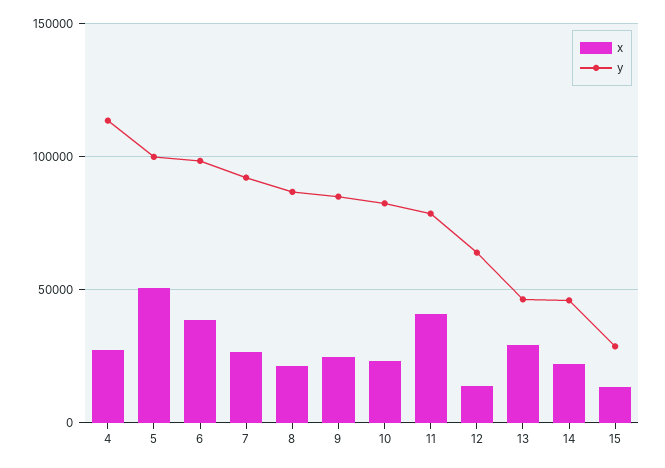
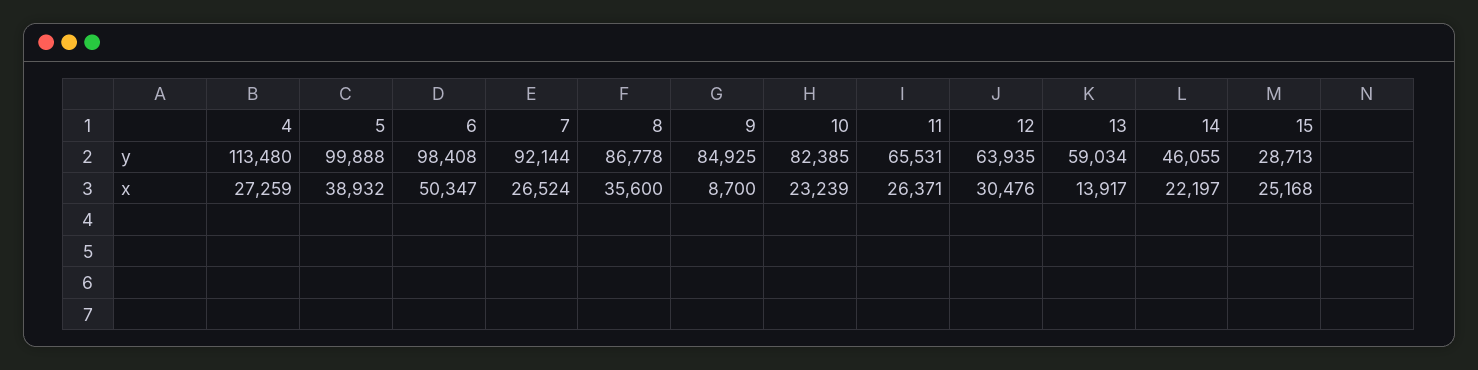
x, 5: 50000 -> 38932
x, 6: 40000 -> 50347
x, 8: 20000 -> 35600
x, 9: 25000 -> 8700
x, 11: 40000 -> 26371
y, 11: 80000 -> 65531
x, 12: 15000 -> 30476
x, 13: 30000 -> 13917
y, 13: 45000 -> 59034
x, 15: 15000 -> 25168

